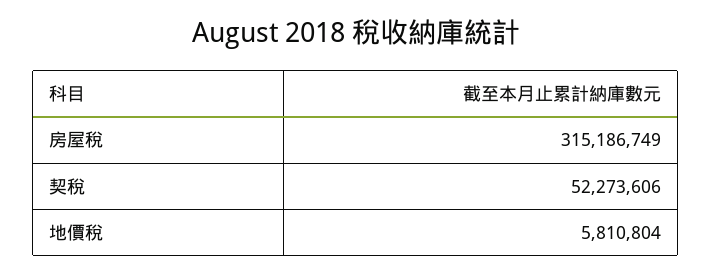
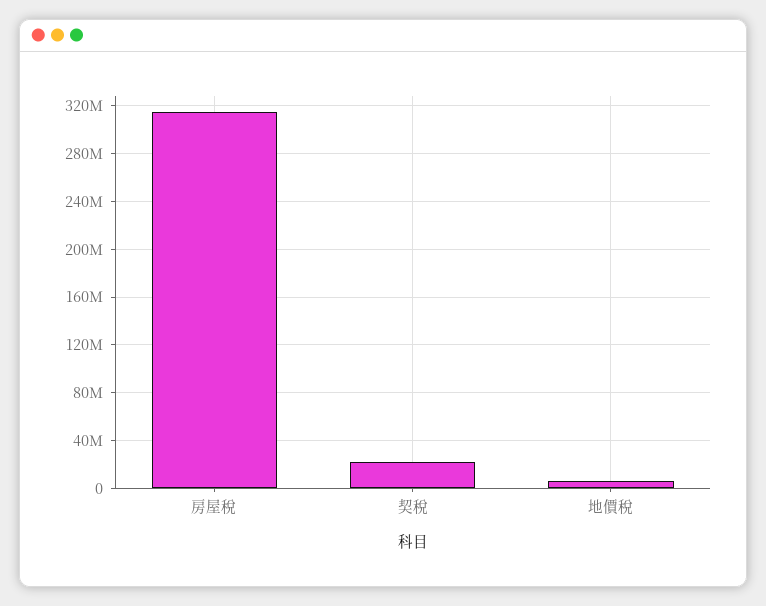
契稅: 52273606 -> 20000000

